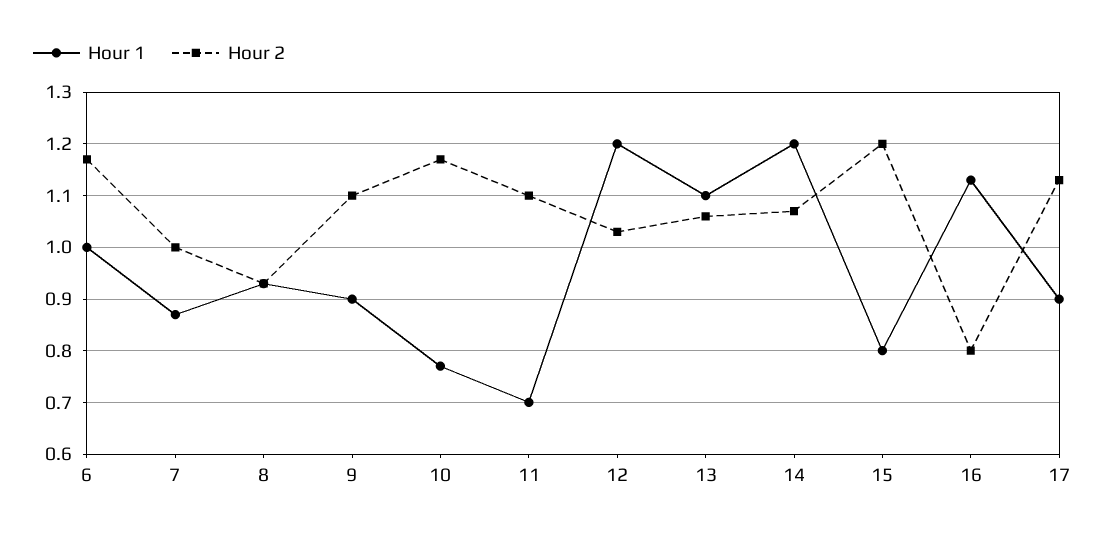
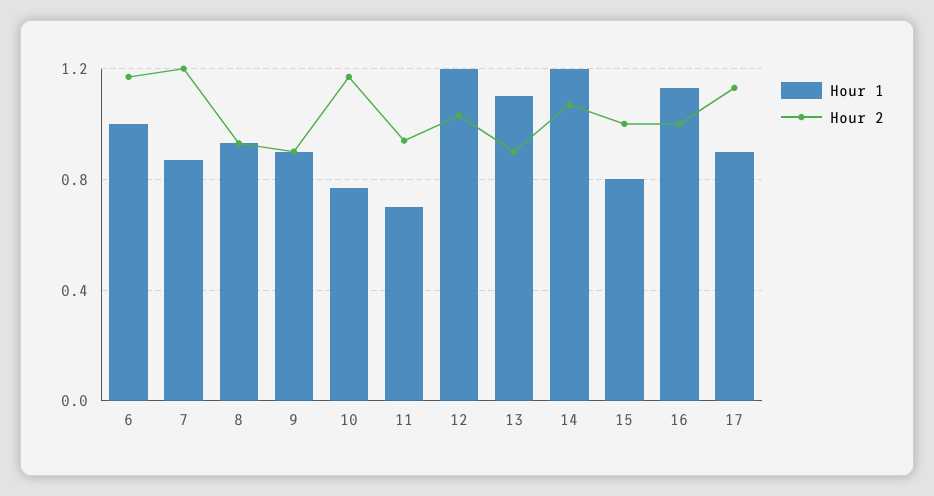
Hour 2, 7: 1 -> 1.2
Hour 2, 9: 1.1 -> 0.9
Hour 2, 11: 1.1 -> 0.95
Hour 2, 13: 1.05 -> 0.9
Hour 2, 15: 1.2 -> 1
Hour 2, 16: 0.8 -> 1

